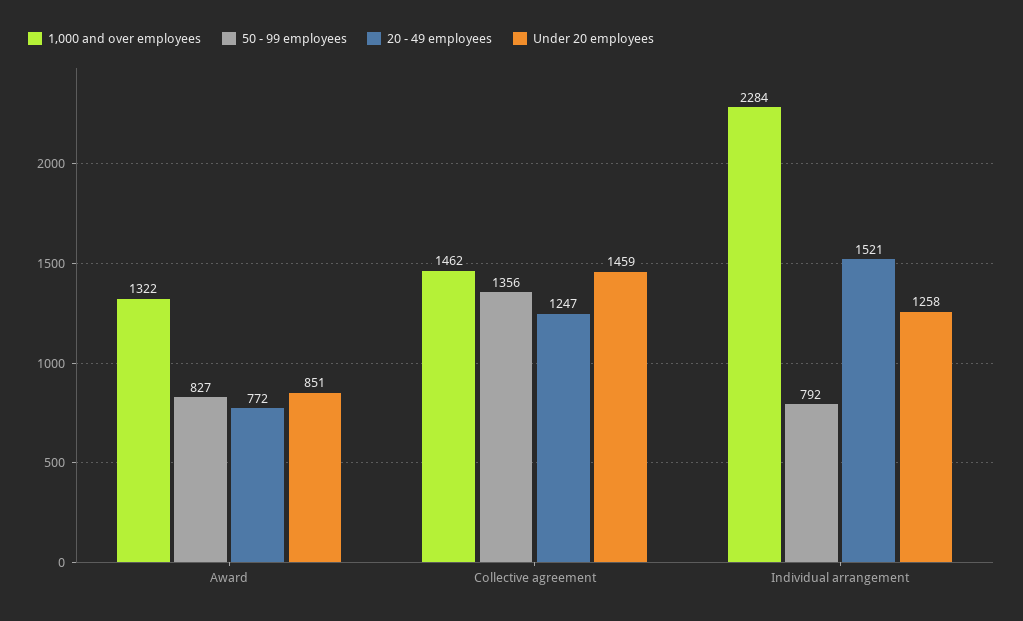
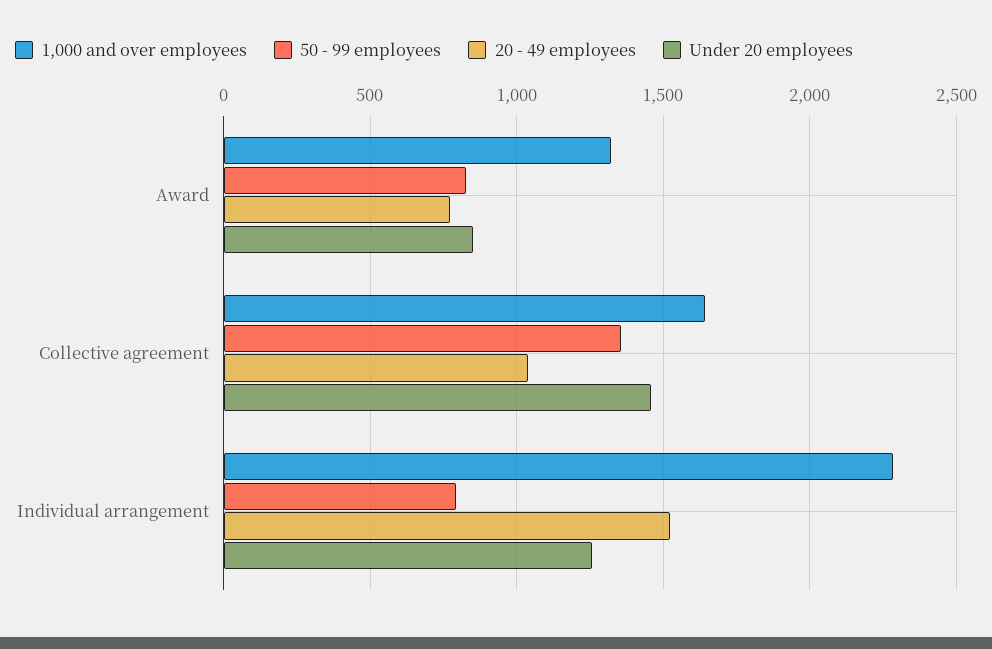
1,000 and over employees, Collective agreement: 1462 -> 1650
20 - 49 employees, Collective agreement: 1247 -> 1050

